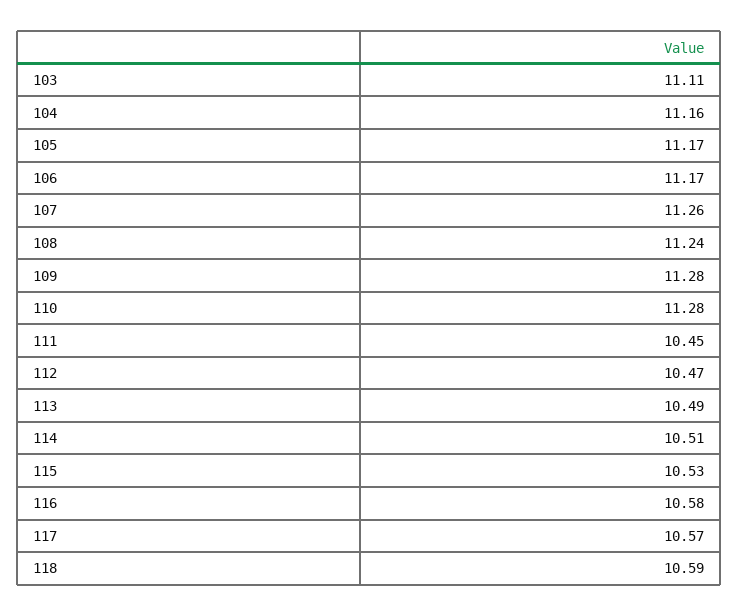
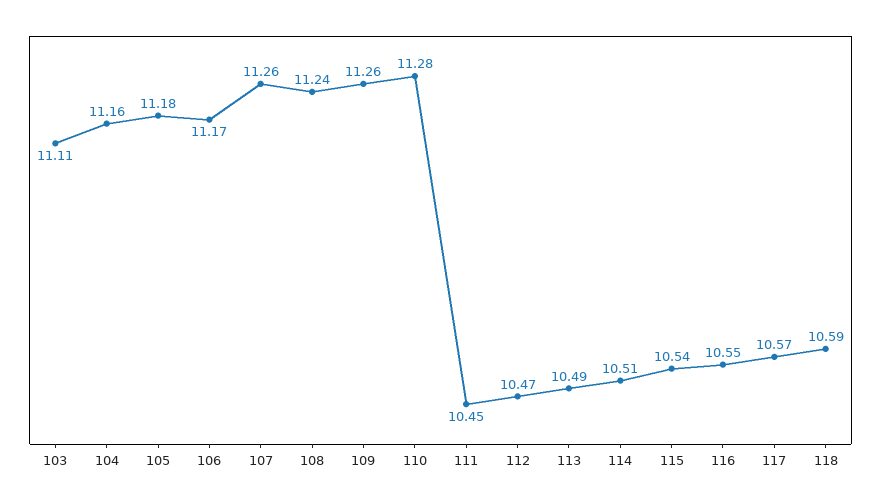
105: 11.17 -> 11.18
109: 11.28 -> 11.26
115: 10.53 -> 10.54
116: 10.58 -> 10.55

